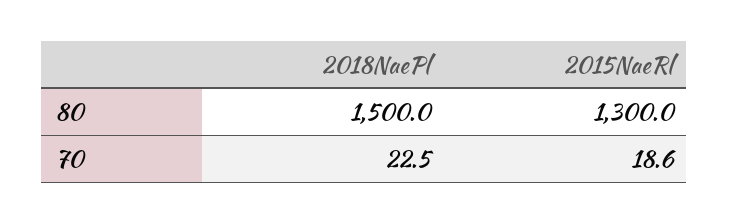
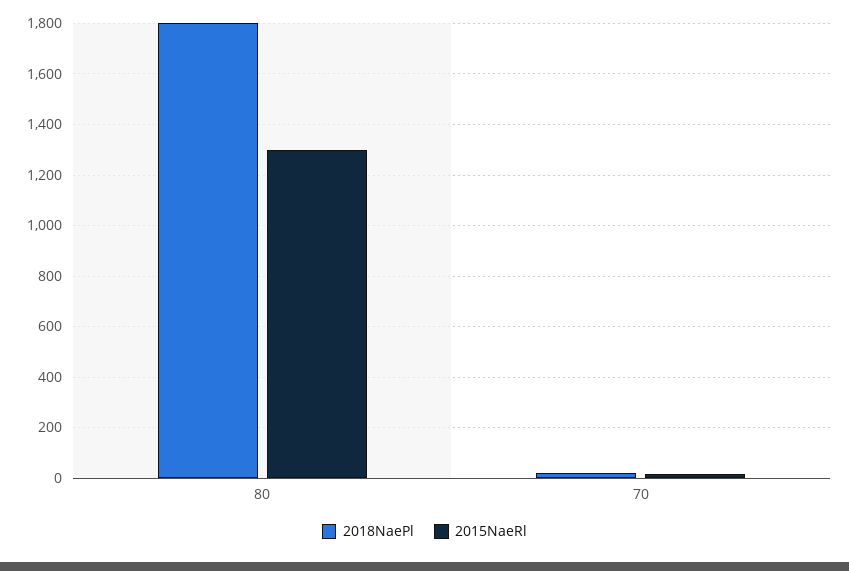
2018NaePl, 80: 1500 -> 1800

